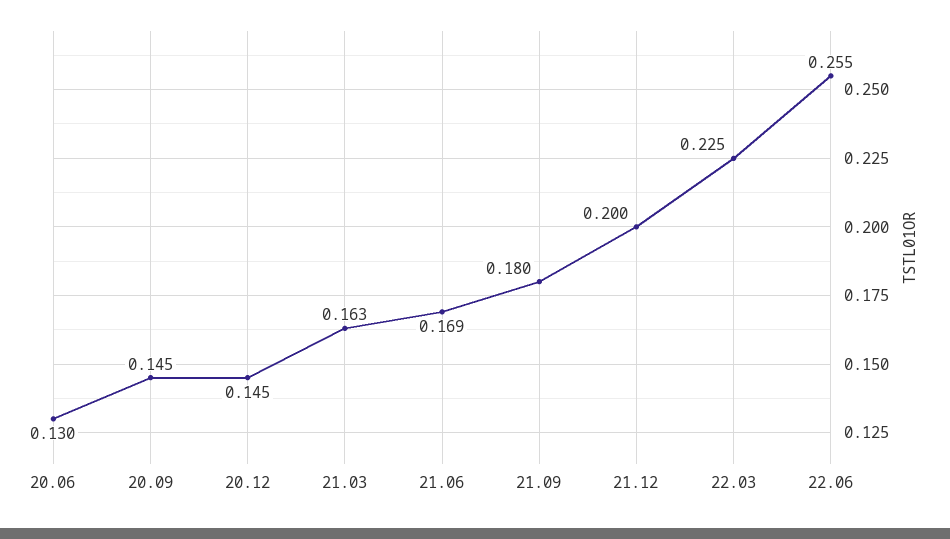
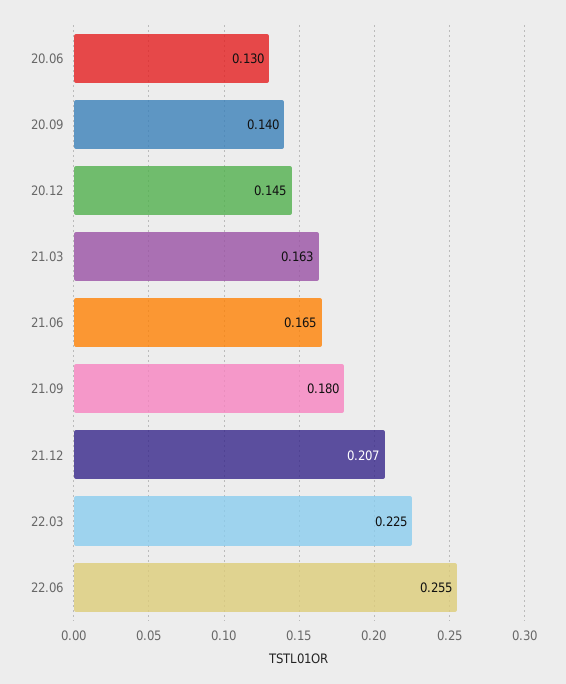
20.09: 0.145 -> 0.14
21.06: 0.169 -> 0.165
21.12: 0.2 -> 0.207

